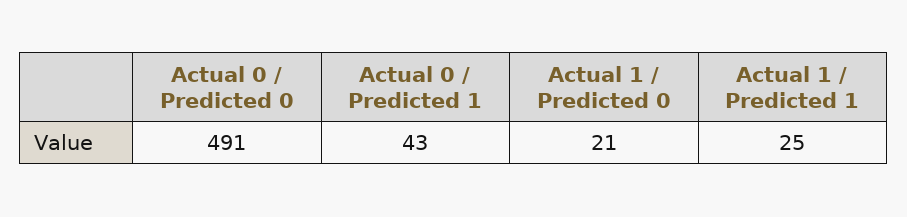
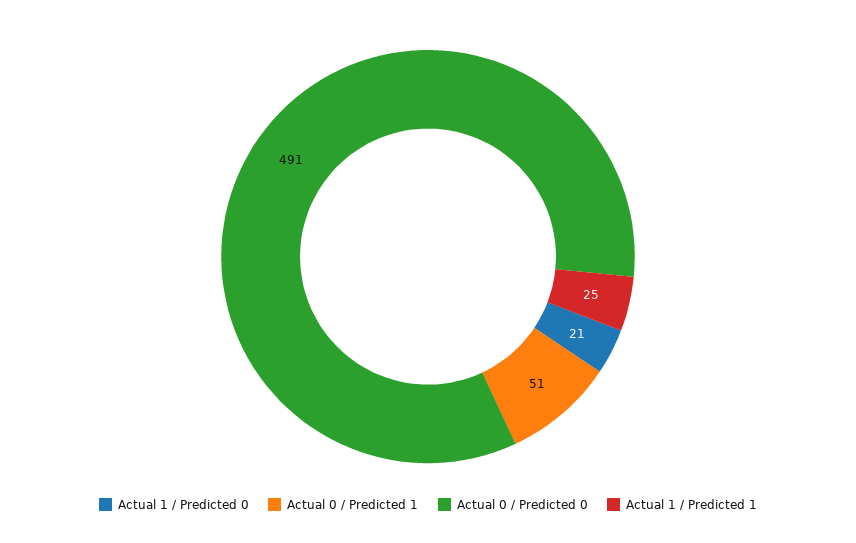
Actual 0 / Predicted 1: 43 -> 51

